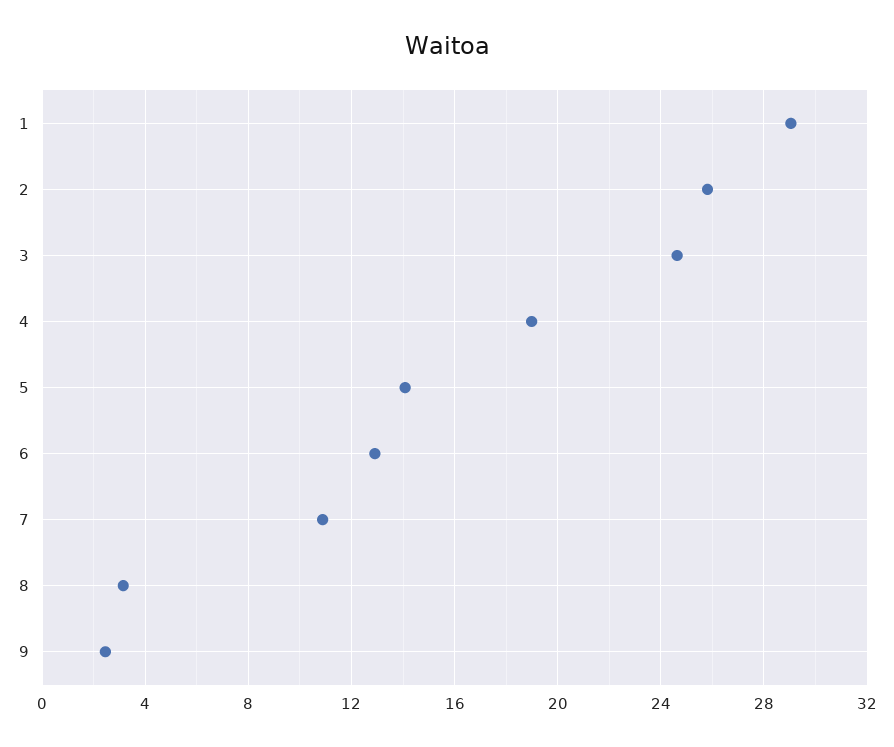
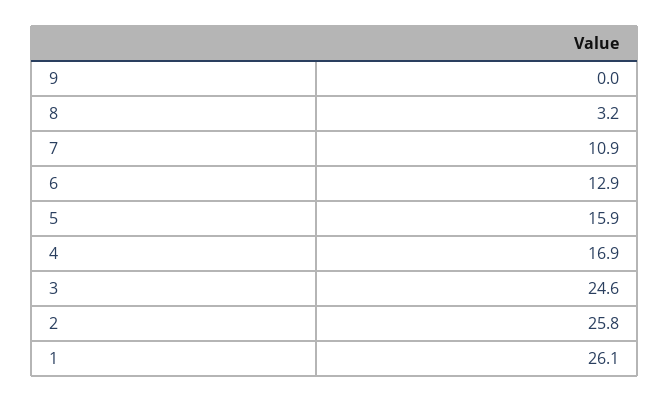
1: 29 -> 26.1
4: 19 -> 16.9
5: 14 -> 15.9
9: 2.5 -> 0

